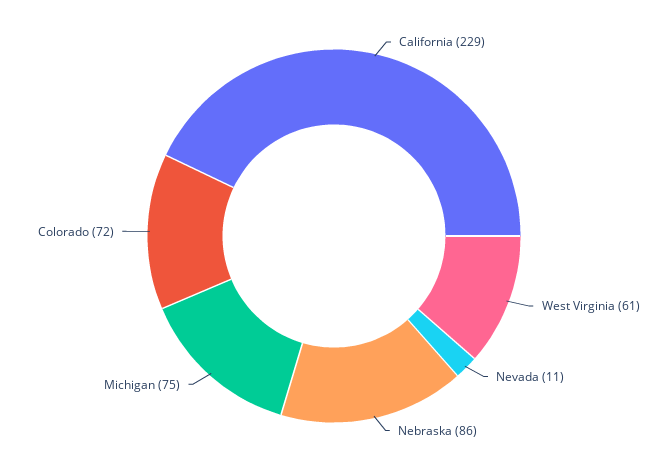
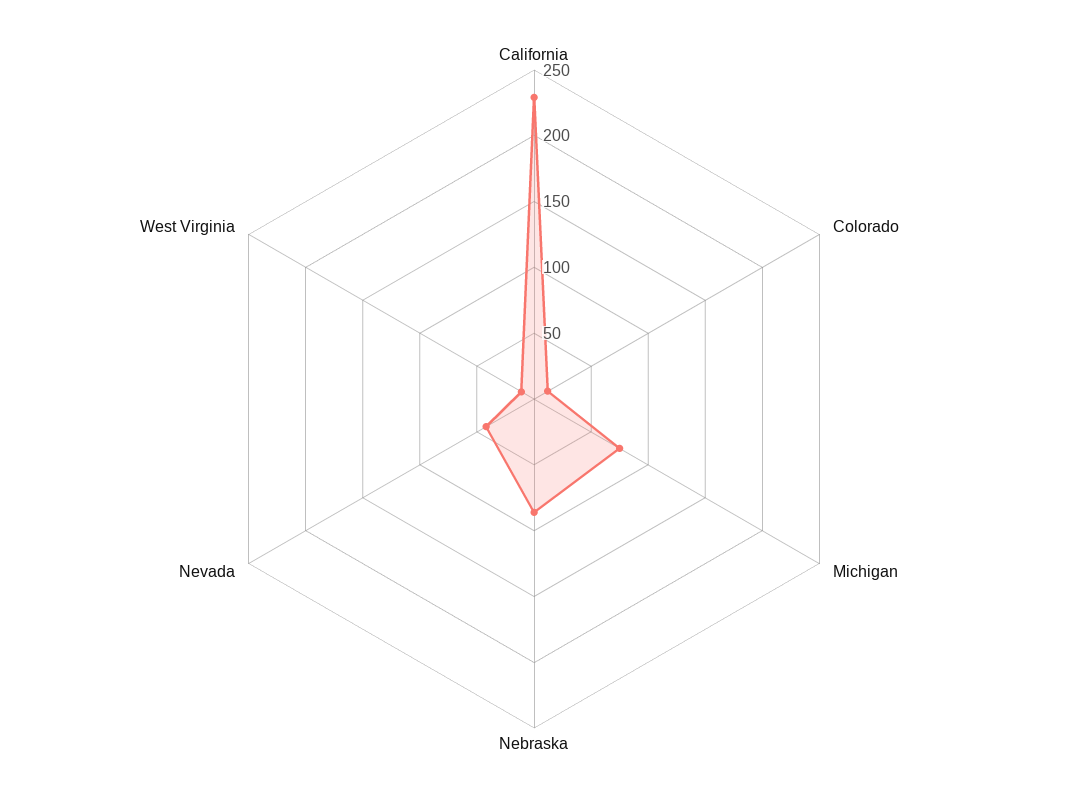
West Virginia: 61 -> 10
Nevada: 11 -> 40
Colorado: 72 -> 10

